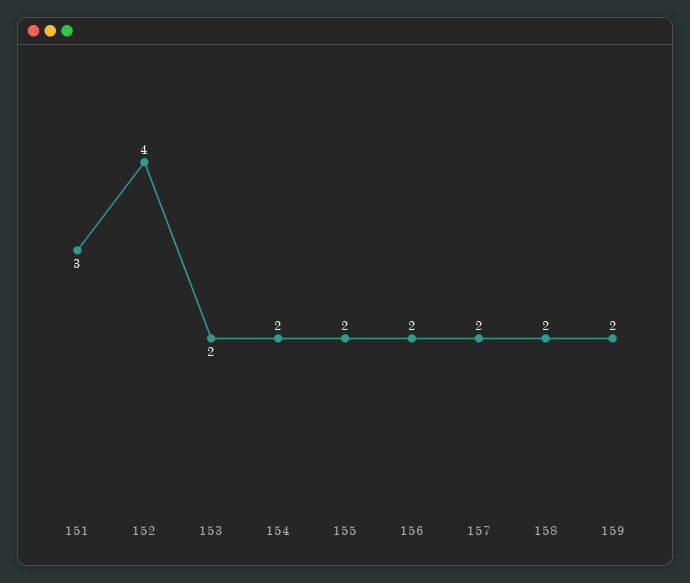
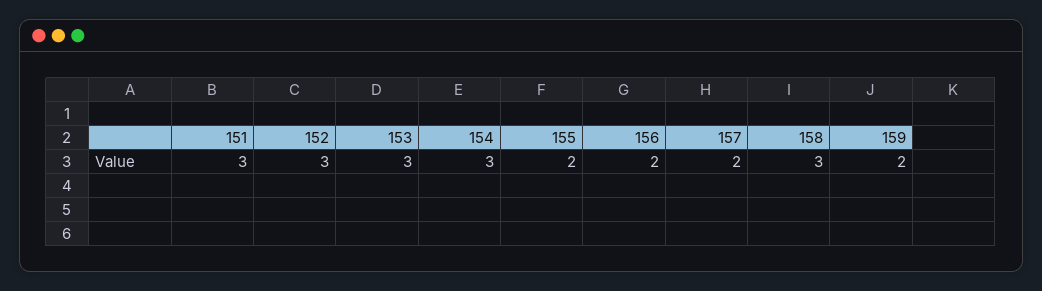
152: 4 -> 3
153: 2 -> 3
154: 2 -> 3
158: 2 -> 3

